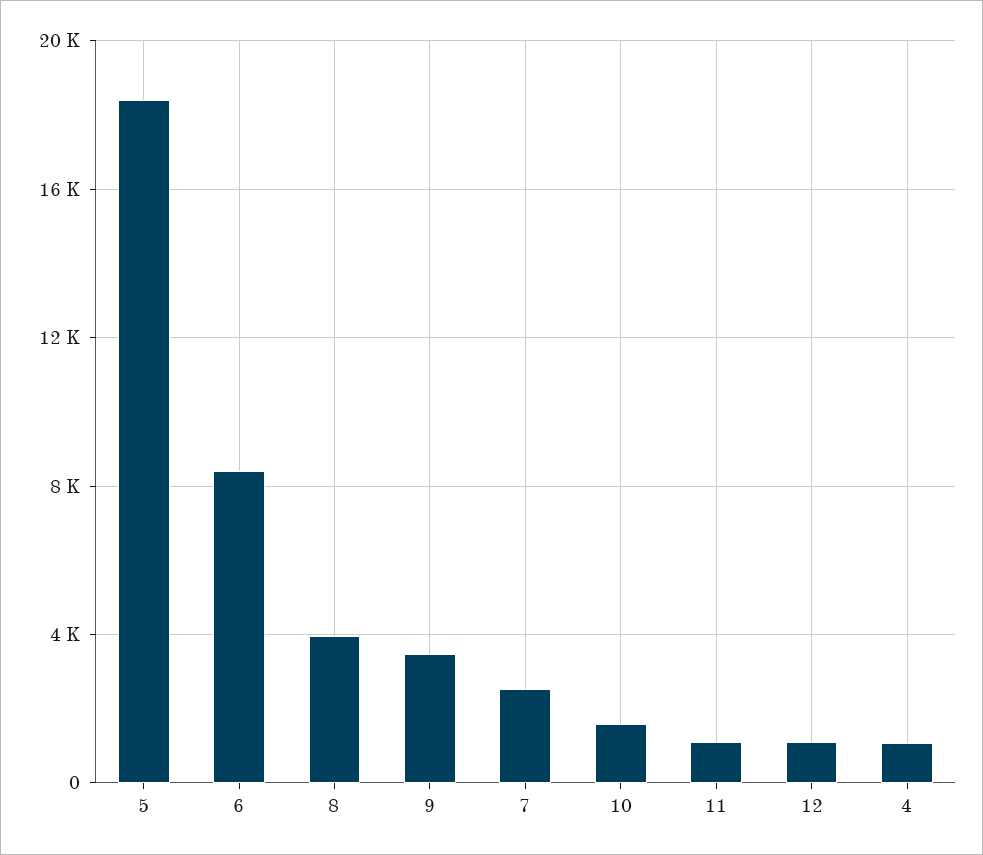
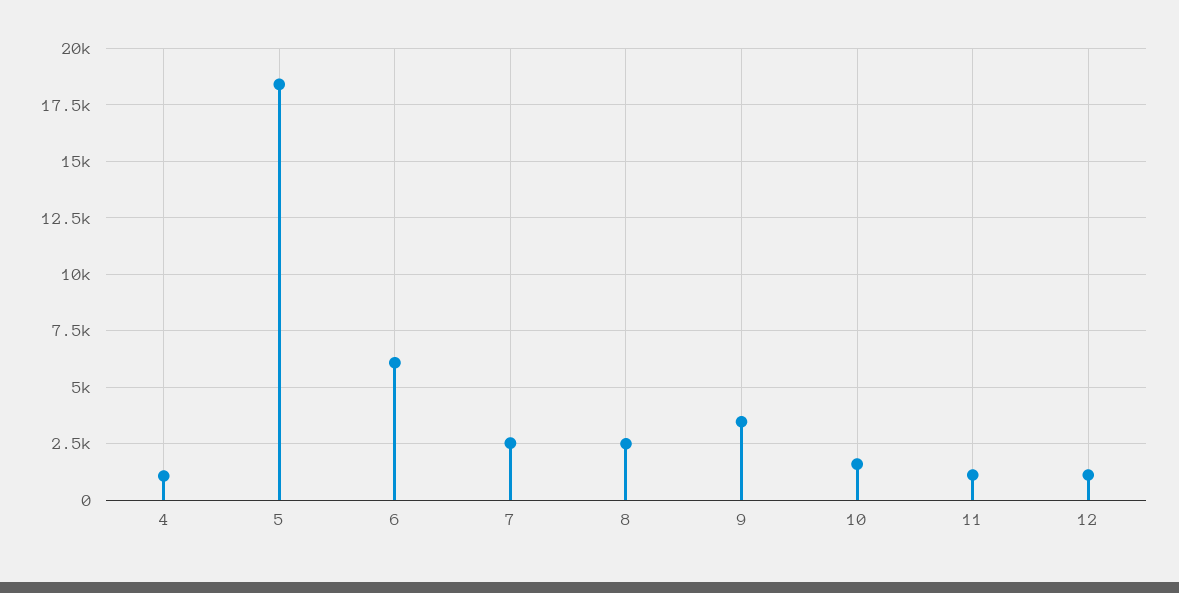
6: 8500 -> 6000
8: 4000 -> 2500

